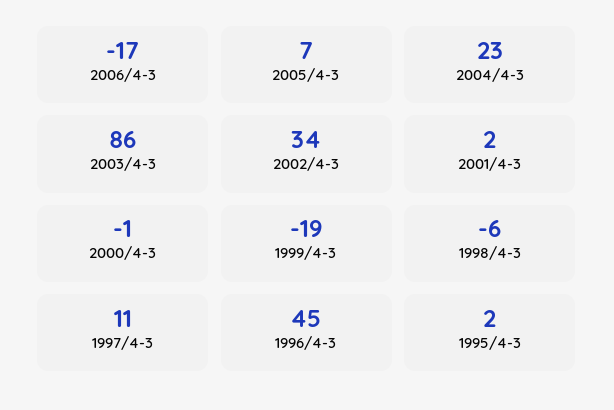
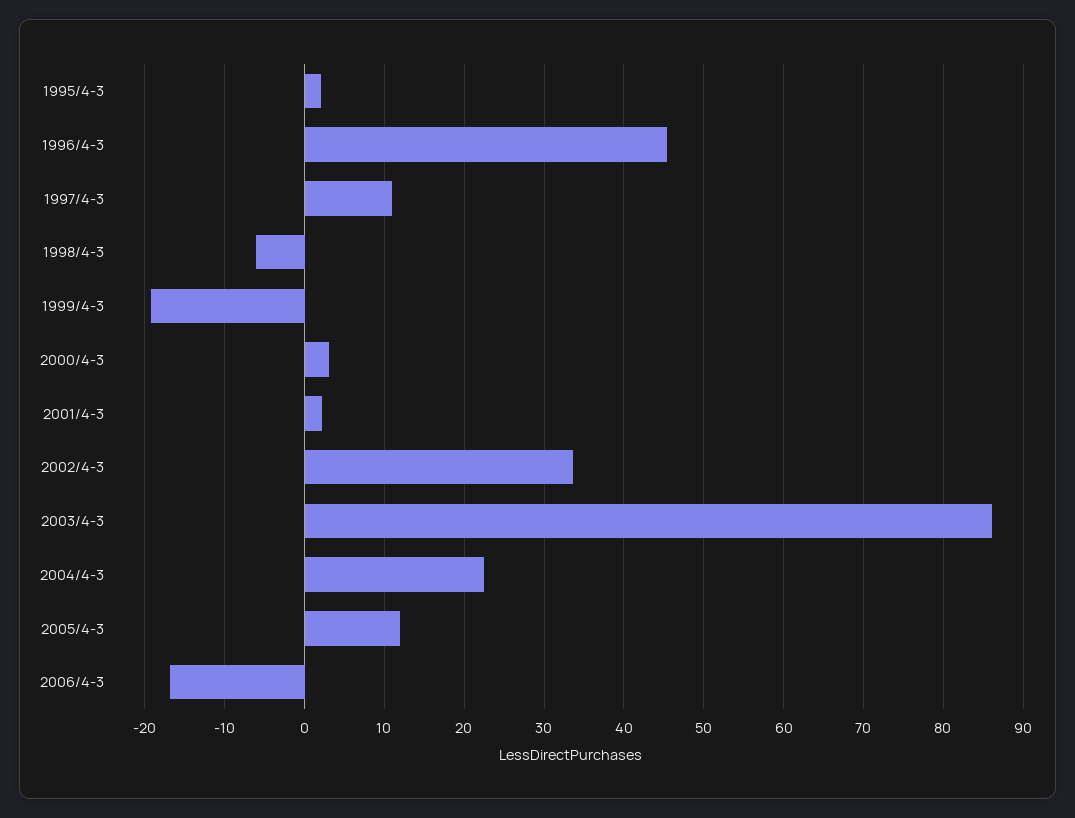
2005/4-3: 7 -> 12
2000/4-3: -1 -> 3

